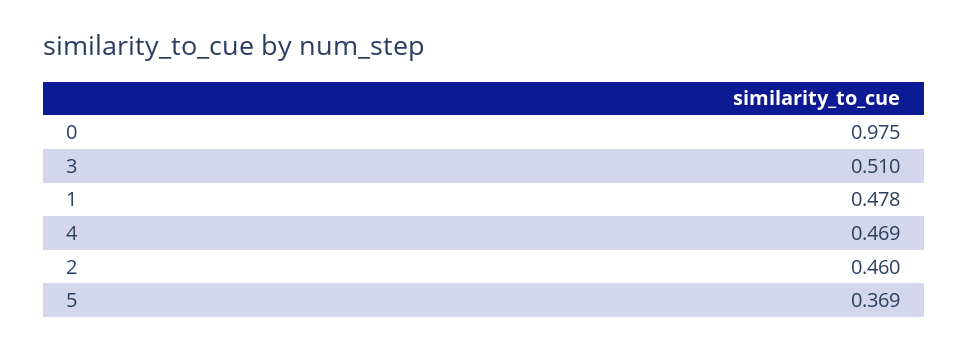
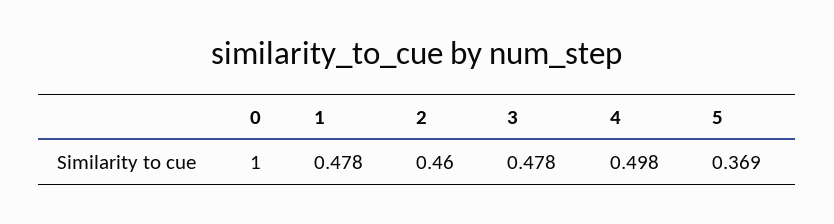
0: 0.975 -> 1
3: 0.51 -> 0.478
4: 0.469 -> 0.498

